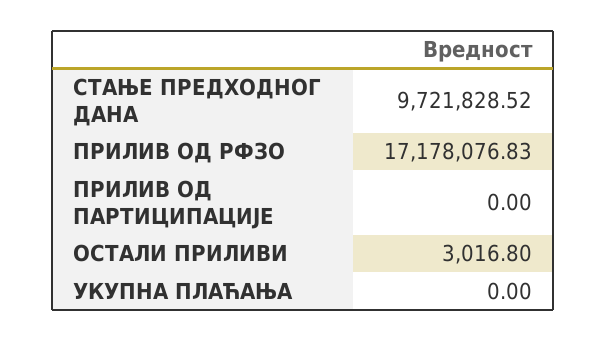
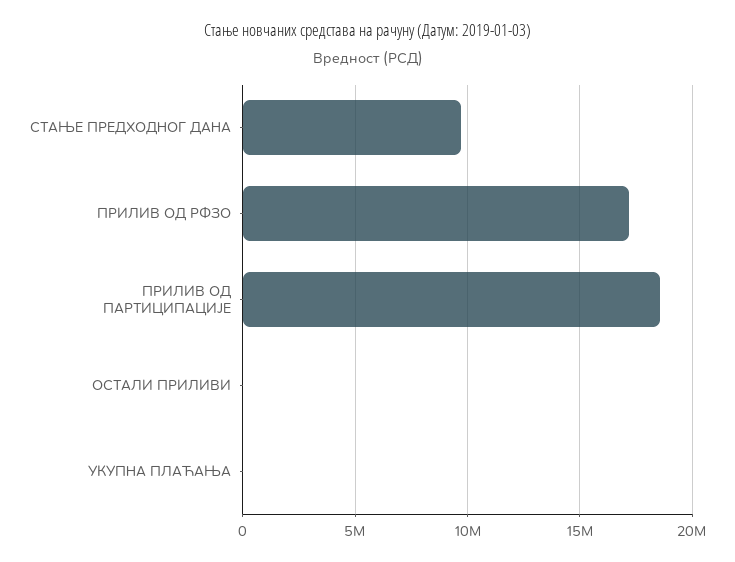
ПРИЛИВ ОД ПАРТИЦИПАЦИЈЕ: 0 -> 18500000

